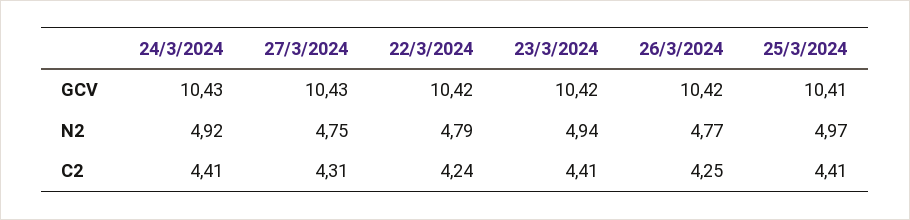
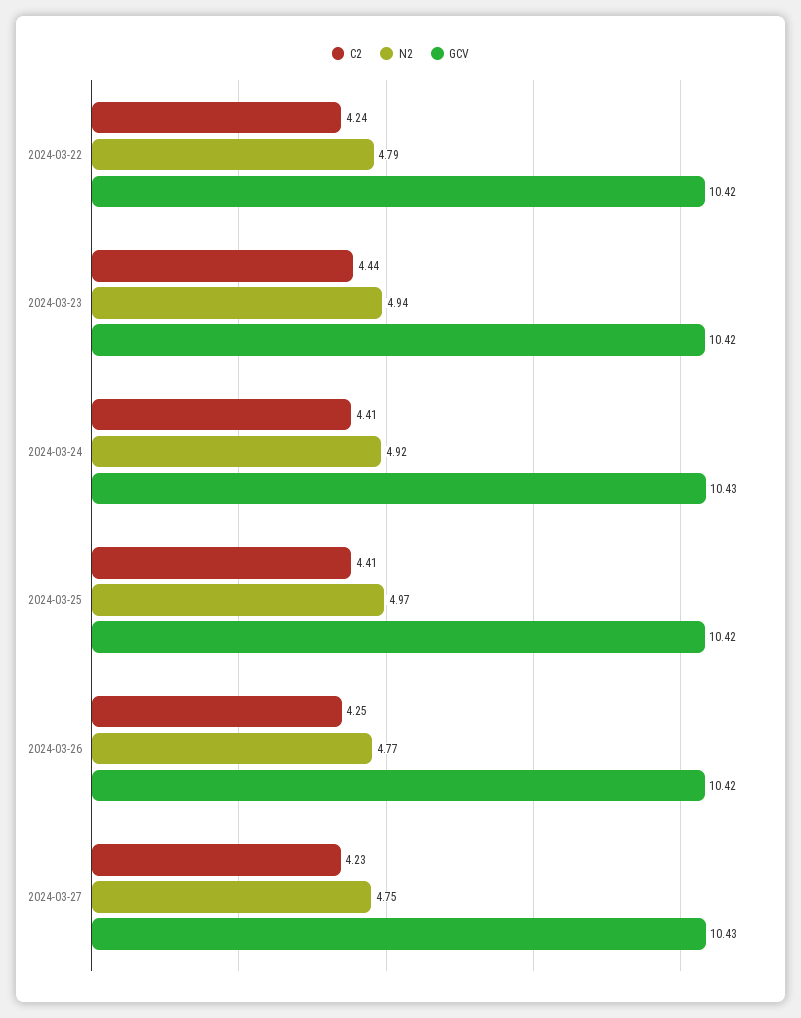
GCV, 25/3/2024: 10.41 -> 10.42
C2, 27/3/2024: 4.31 -> 4.23
C2, 23/3/2024: 4.41 -> 4.44

